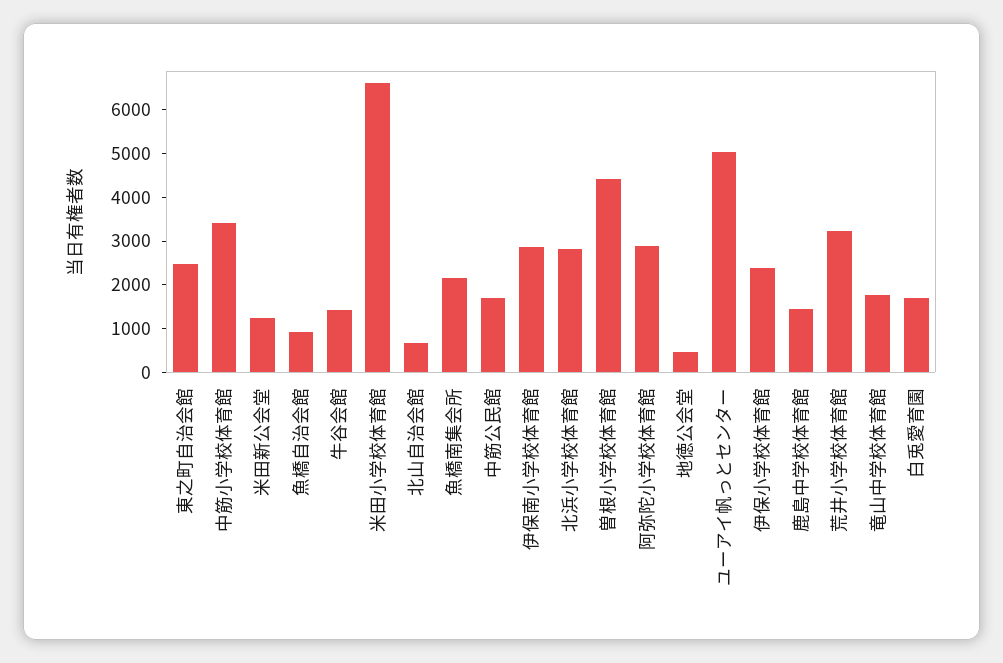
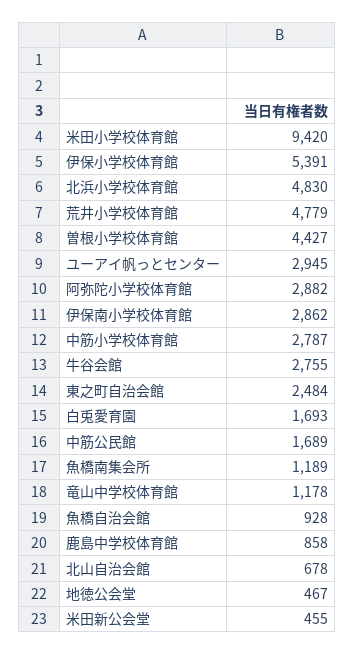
中筋小学校体育館: 3400 -> 2787
米田新公会堂: 1200 -> 455
牛谷会館: 1400 -> 2755
米田小学校体育館: 6600 -> 9420
魚橋南集会所: 2200 -> 1189
北浜小学校体育館: 2800 -> 4830
ユーアイ帆っとセンター: 5000 -> 2945
伊保小学校体育館: 2400 -> 5391
鹿島中学校体育館: 1400 -> 858
荒井小学校体育館: 3200 -> 4779
竜山中学校体育館: 1800 -> 1178

